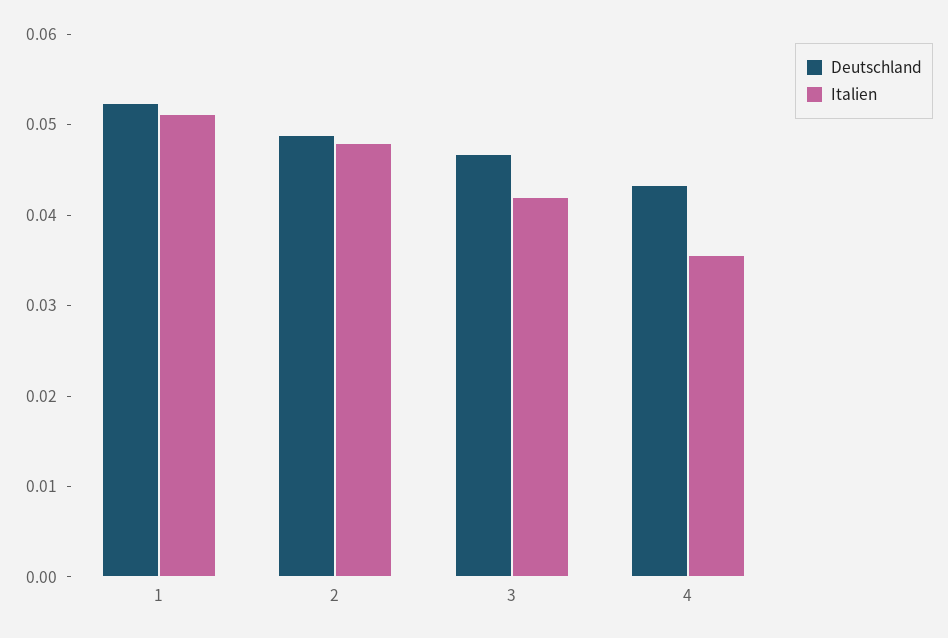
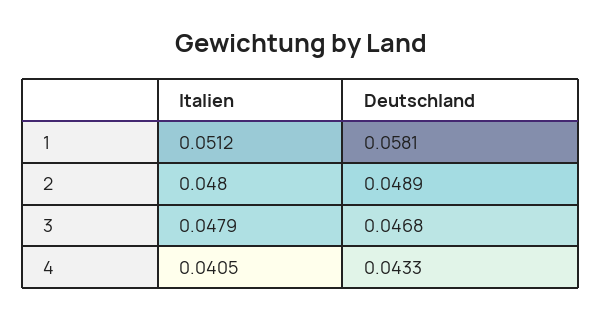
Deutschland, 1: 0.052 -> 0.0581
Italien, 3: 0.042 -> 0.0479
Italien, 4: 0.036 -> 0.0405

